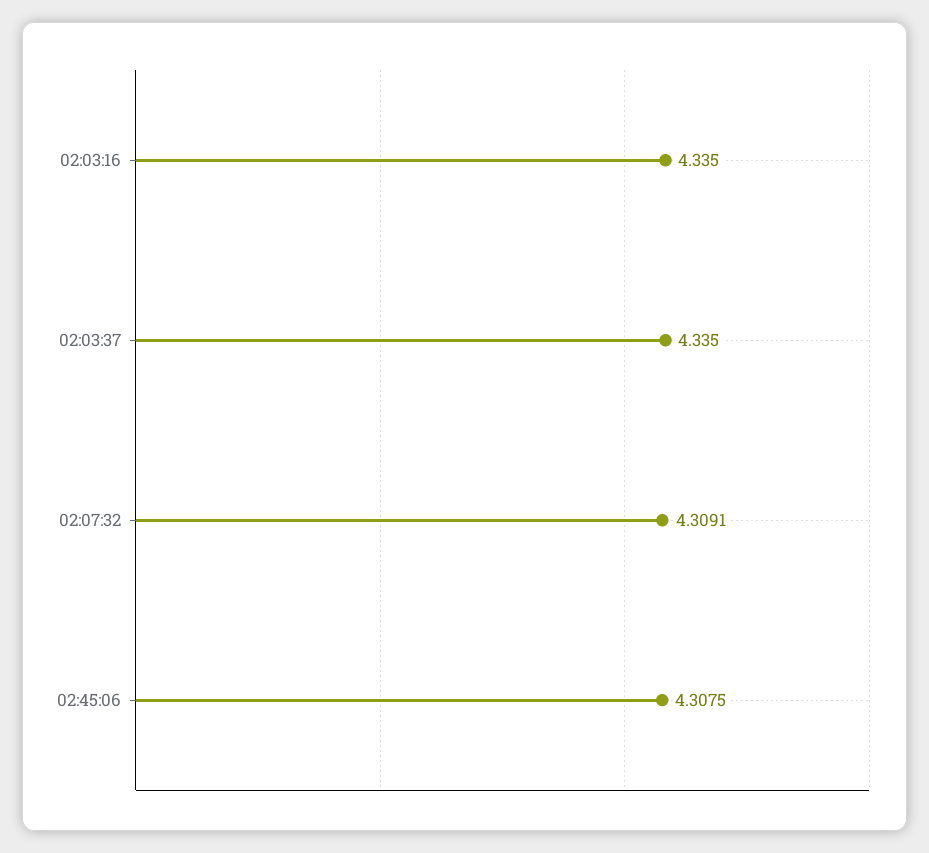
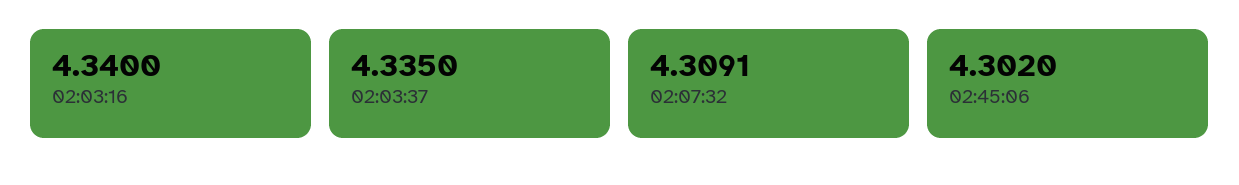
02:03:16: 4.335 -> 4.34
02:45:06: 4.3075 -> 4.302

